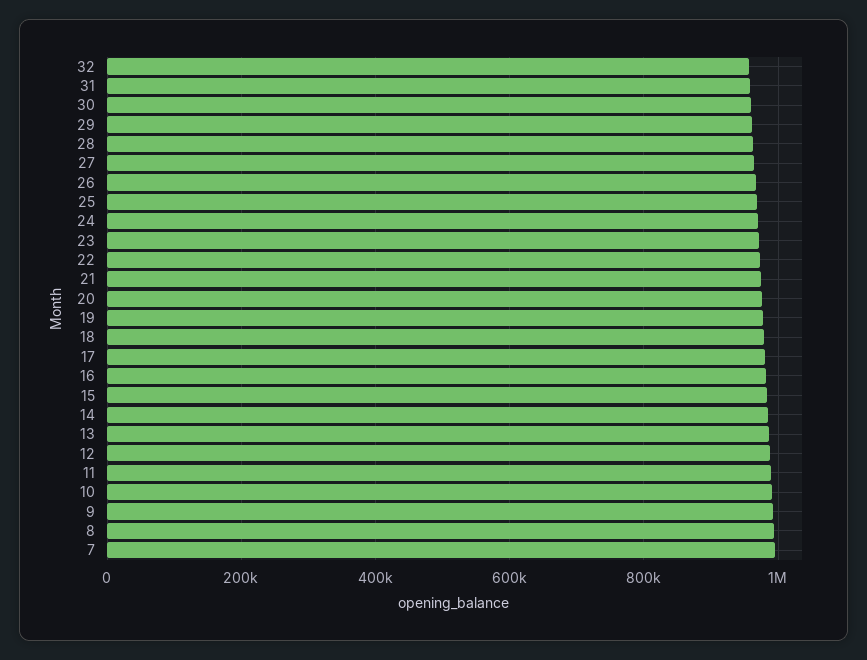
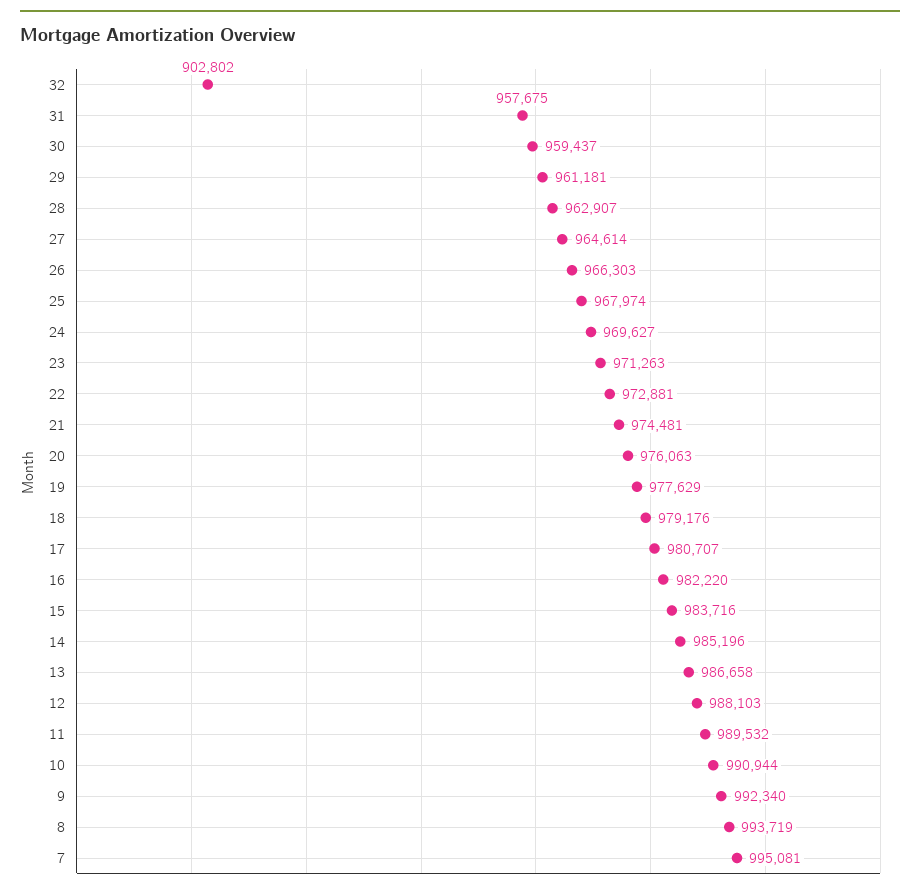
32: 960000 -> 902802

